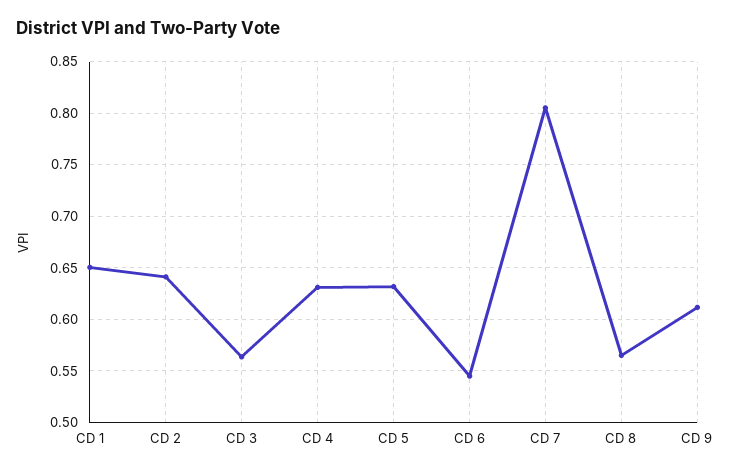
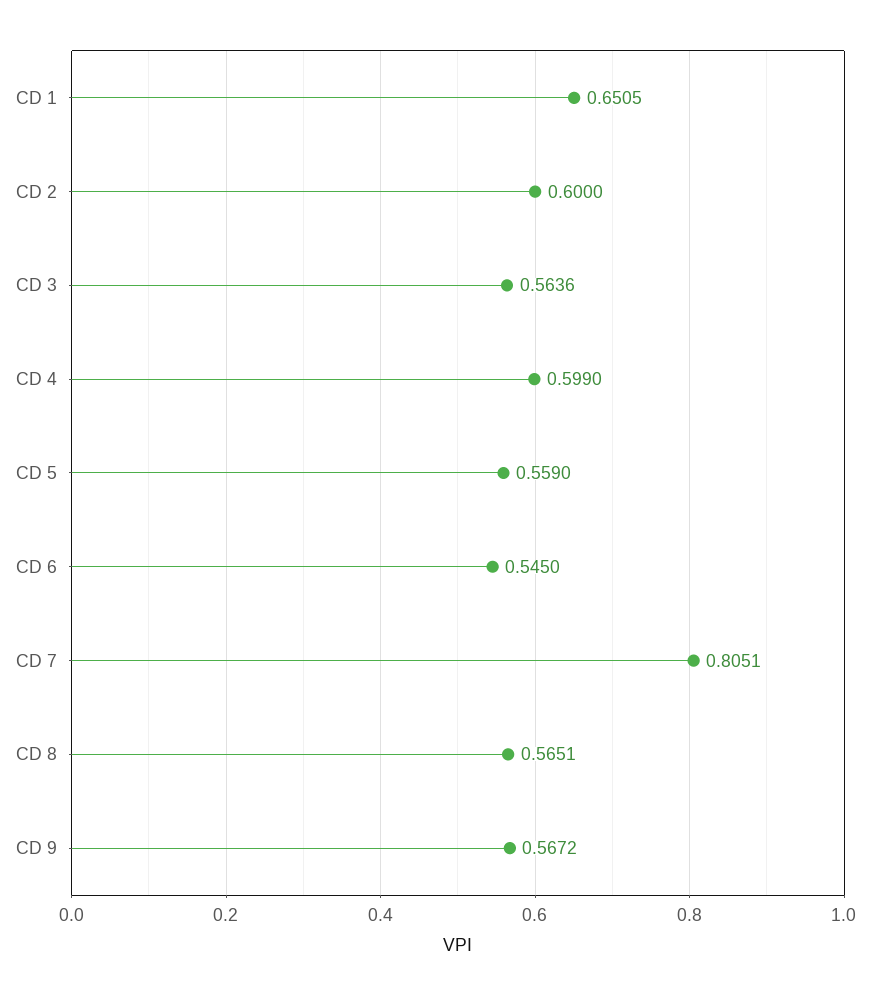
CD 2: 0.64 -> 0.6
CD 4: 0.63 -> 0.599
CD 5: 0.63 -> 0.559
CD 9: 0.61 -> 0.5672

